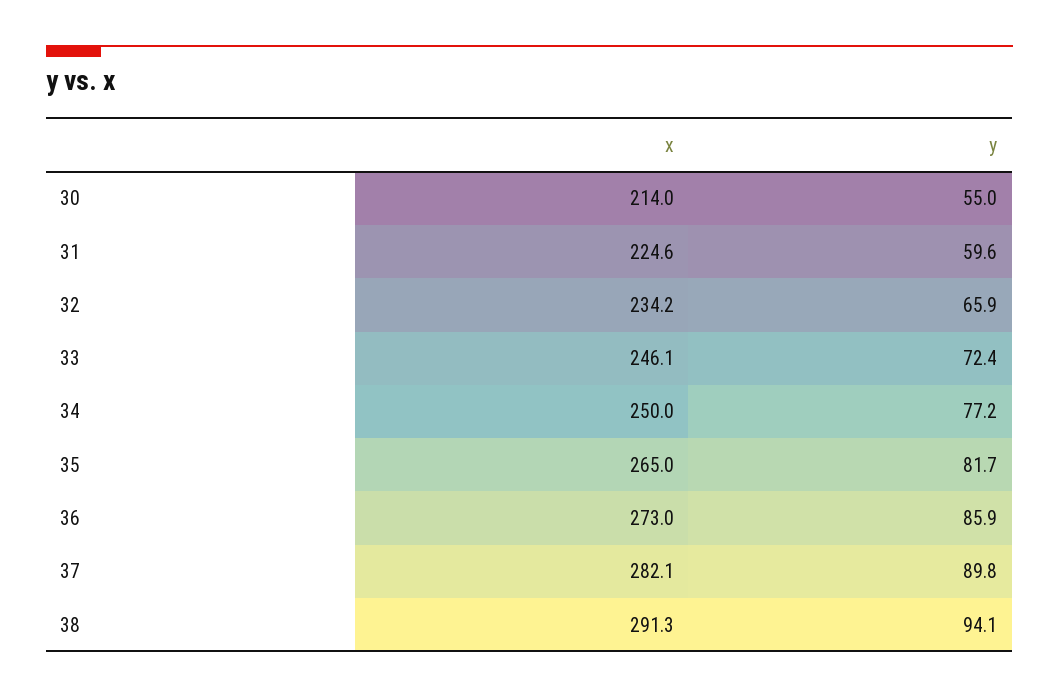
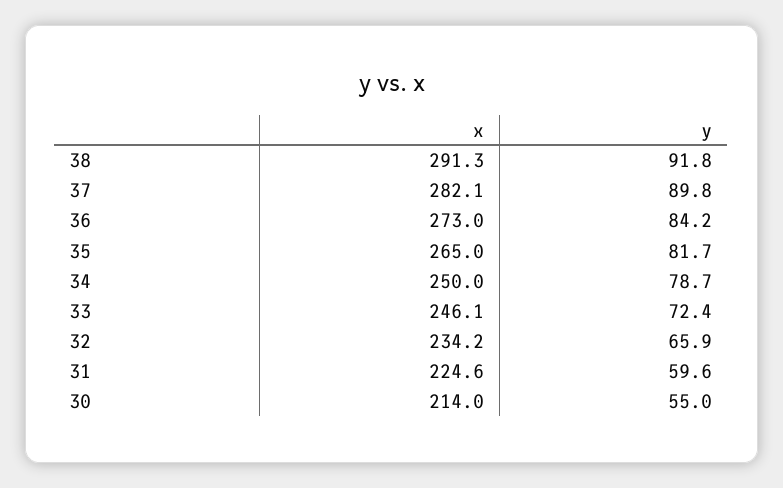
y, 34: 77.2 -> 78.7
y, 36: 85.9 -> 84.2
y, 38: 94.1 -> 91.8

